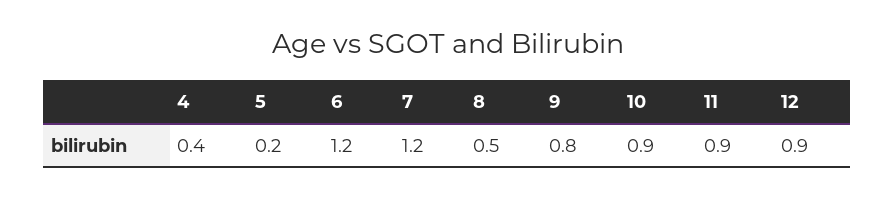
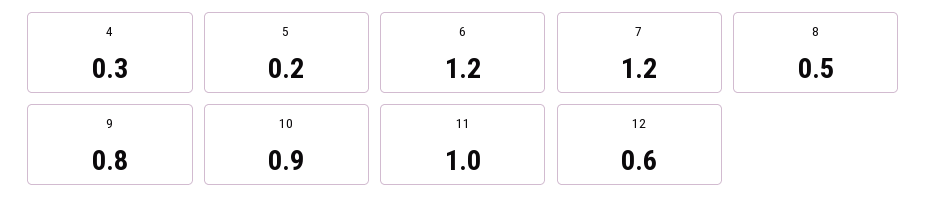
4: 0.4 -> 0.3
11: 0.9 -> 1
12: 0.9 -> 0.6

